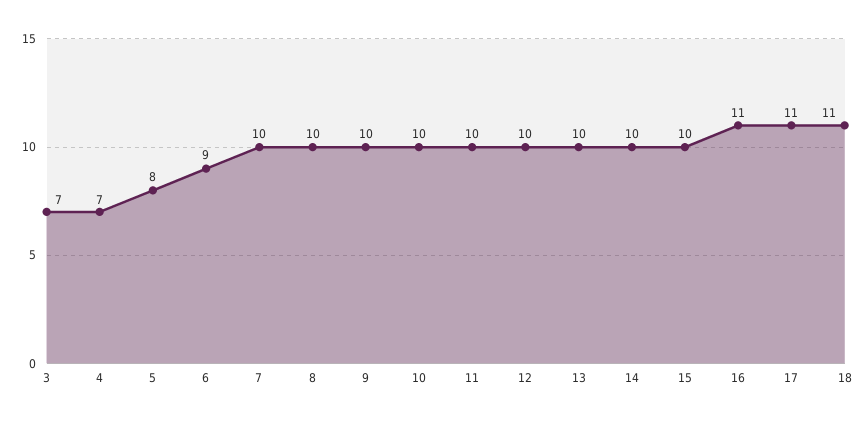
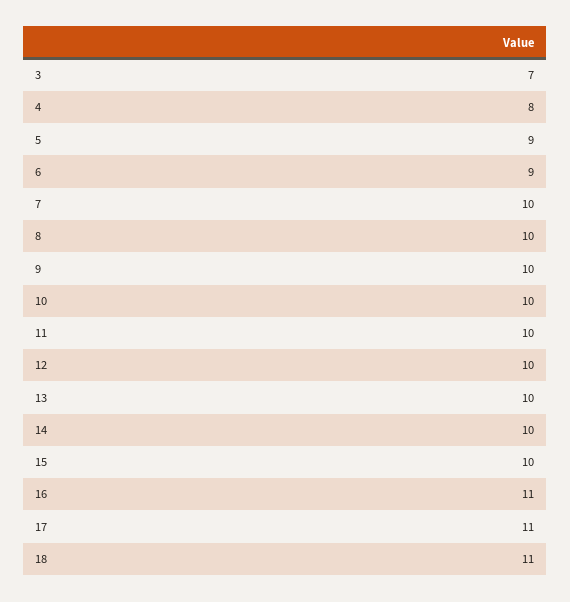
4: 7 -> 8
5: 8 -> 9

